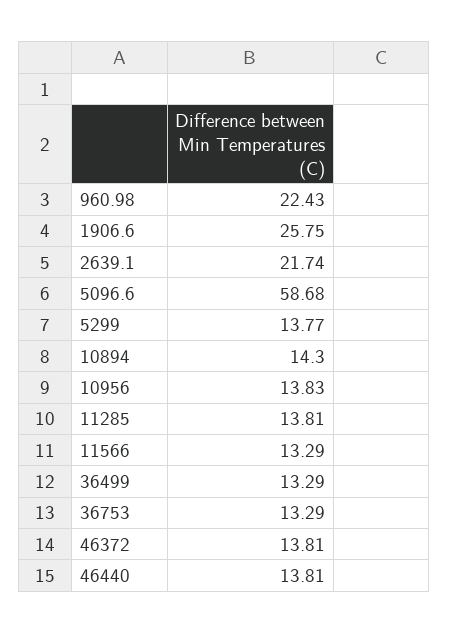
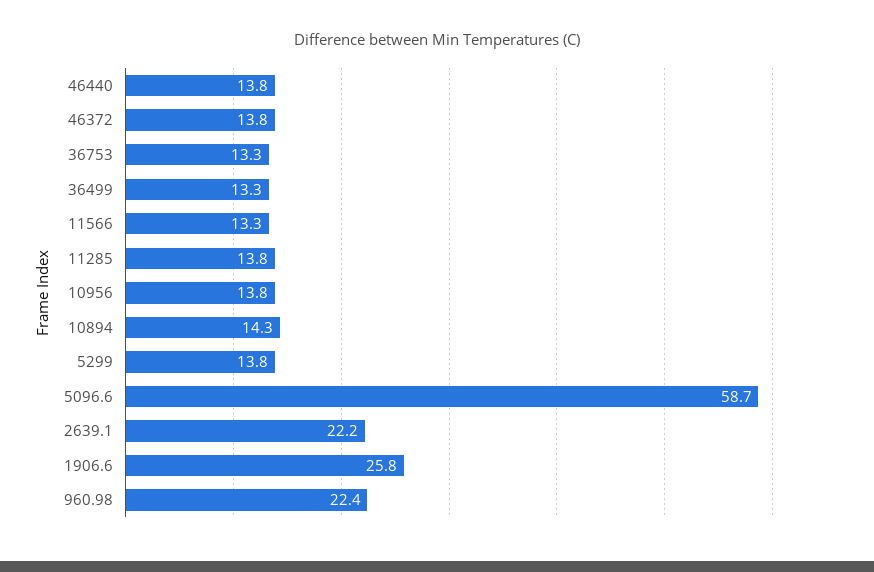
2639.1: 21.74 -> 22.2

